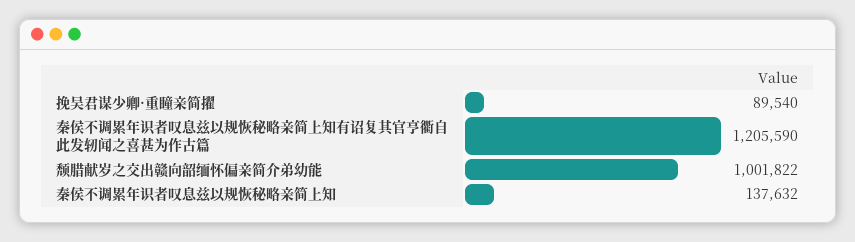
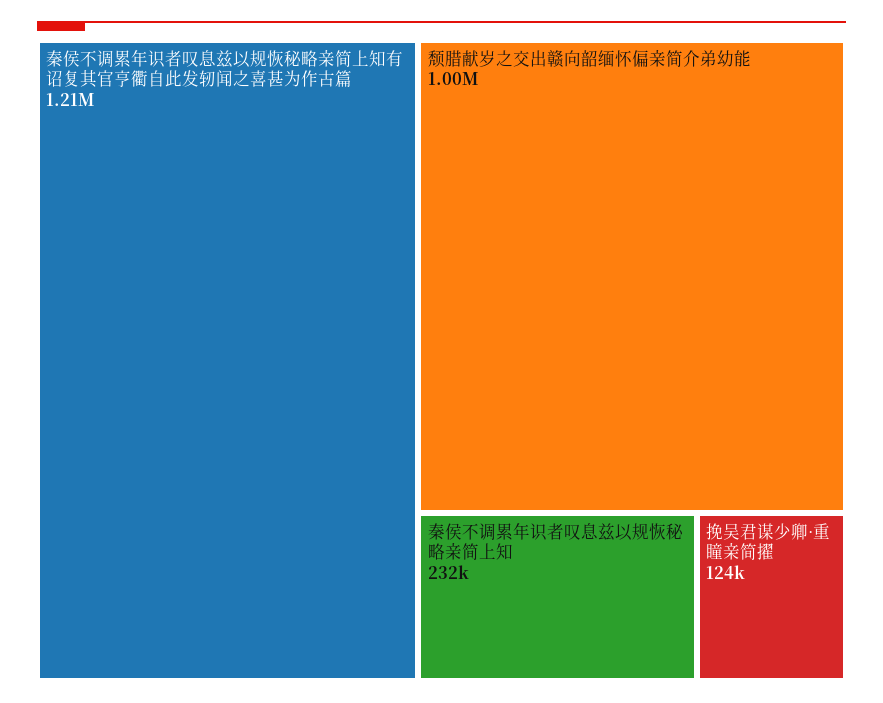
挽吴君谋少卿·重瞳亲简擢: 89540 -> 124000
秦侯不调累年识者叹息兹以规恢秘略亲简上知: 137632 -> 232000

